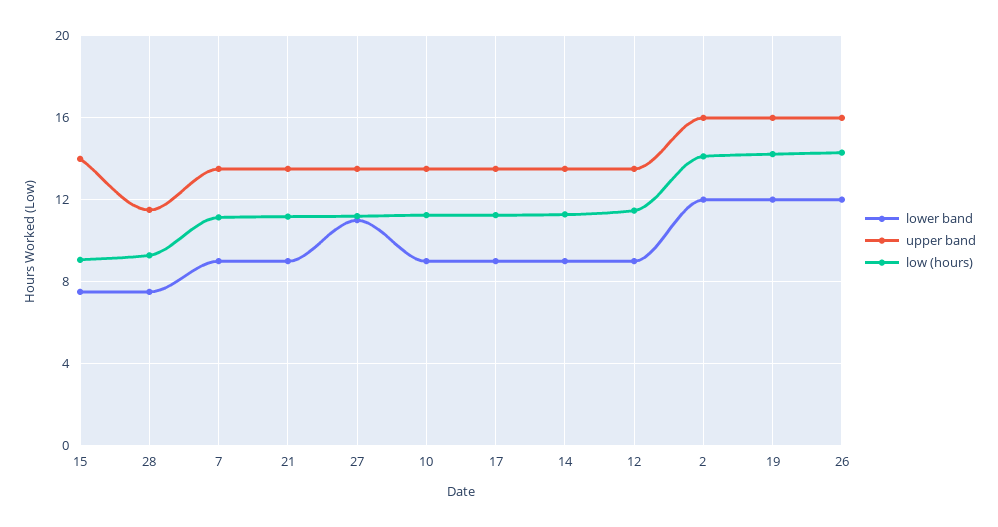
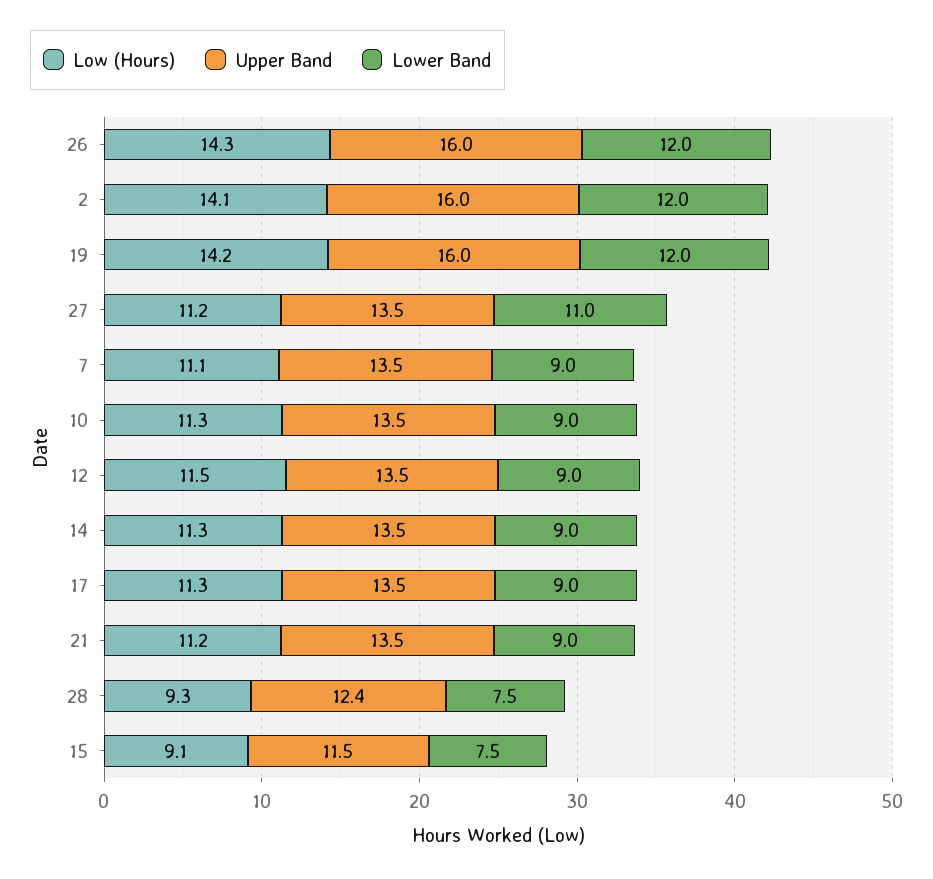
upper band, 15: 14 -> 11.5
upper band, 28: 11.5 -> 12.4

